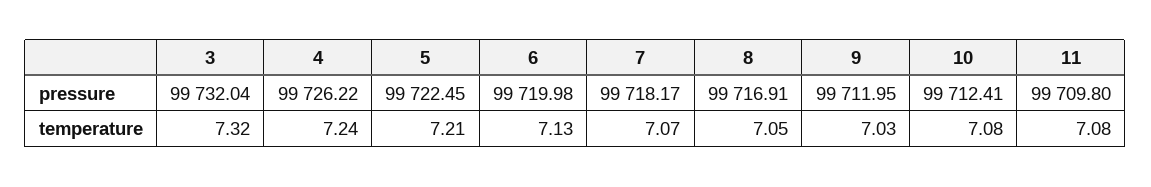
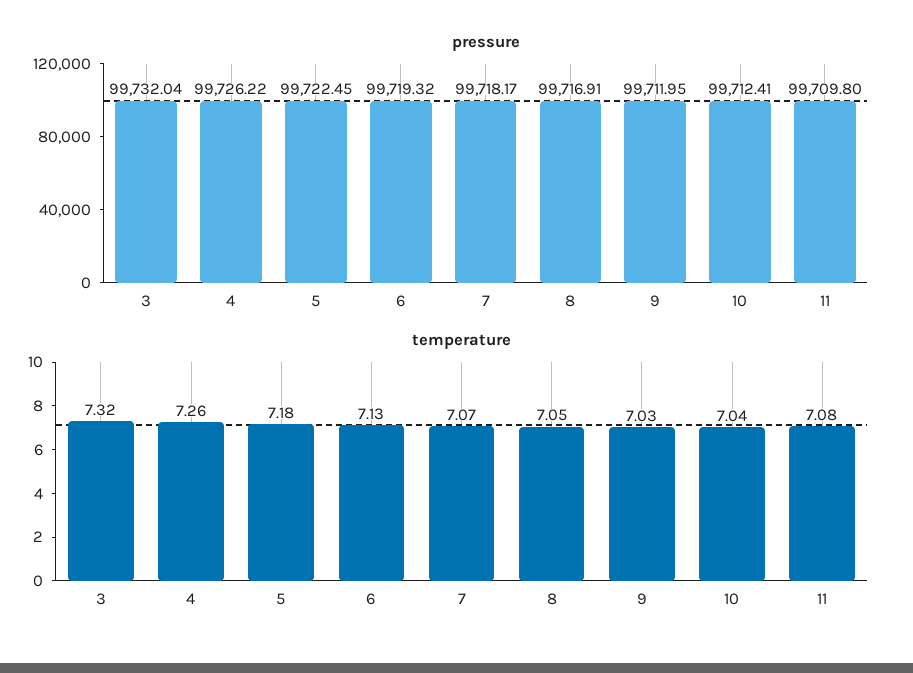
pressure, 6: 99719.98 -> 99719.32
temperature, 4: 7.24 -> 7.26
temperature, 5: 7.21 -> 7.18
temperature, 10: 7.08 -> 7.04

